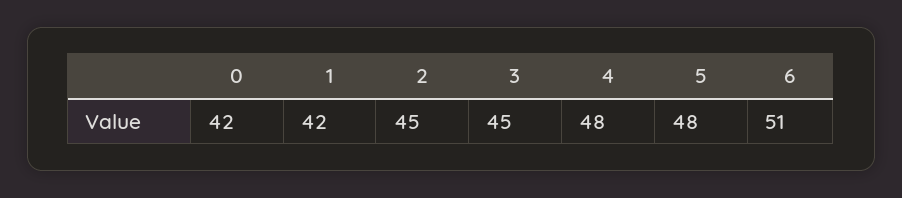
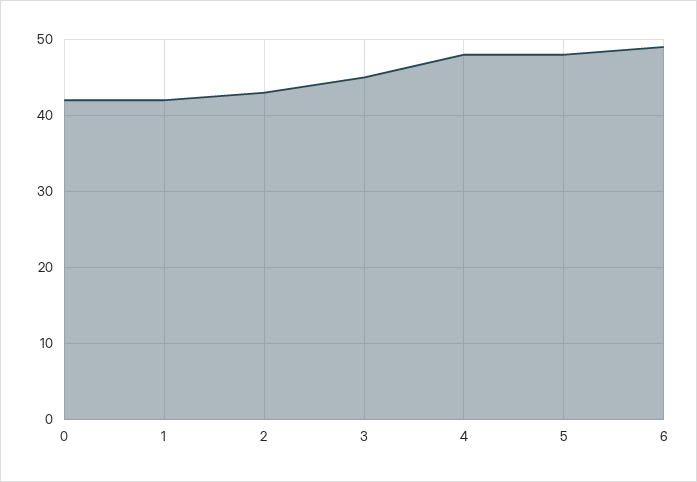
2: 45 -> 43
6: 51 -> 49

